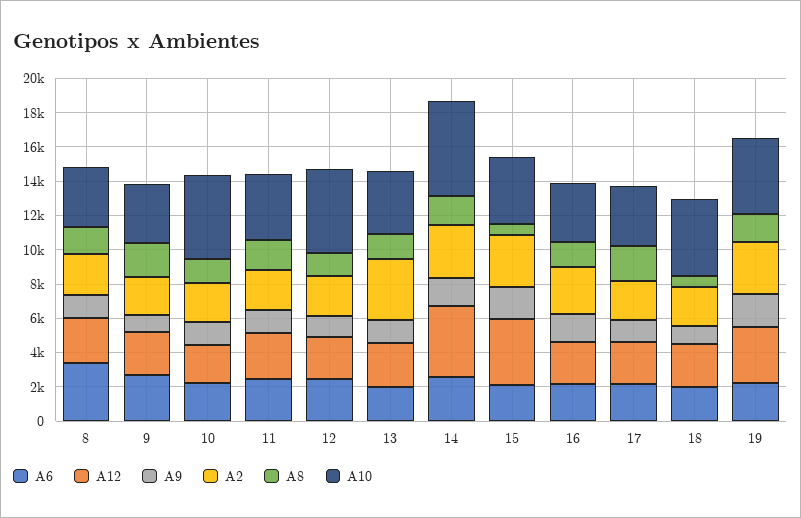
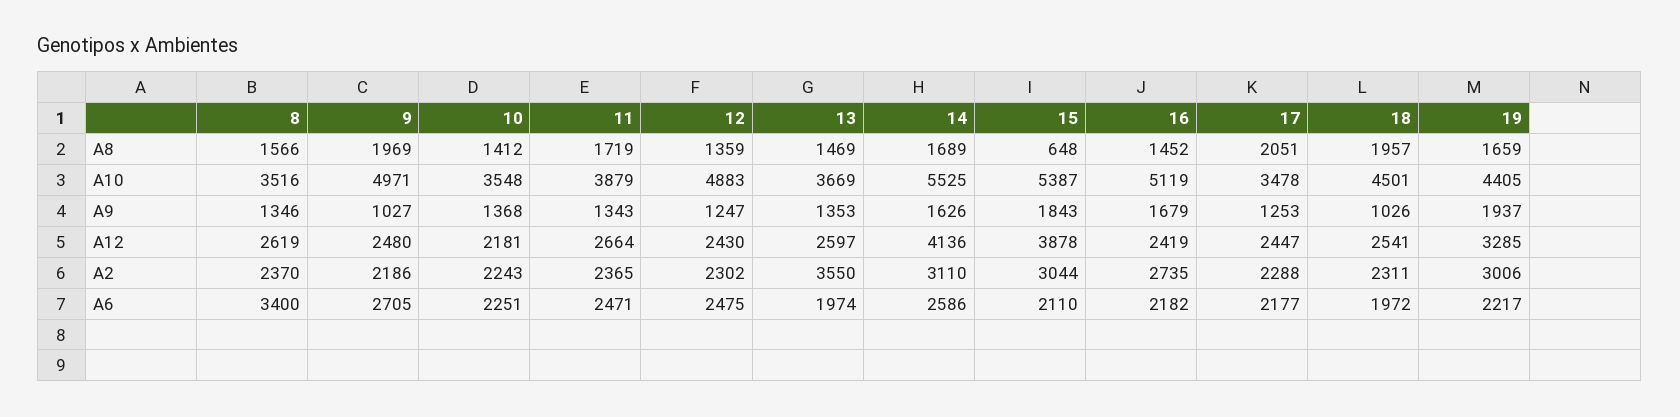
A10, 9: 3500 -> 4971
A10, 10: 5000 -> 3548
A10, 15: 4000 -> 5387
A10, 16: 3500 -> 5119
A8, 18: 500 -> 1957

